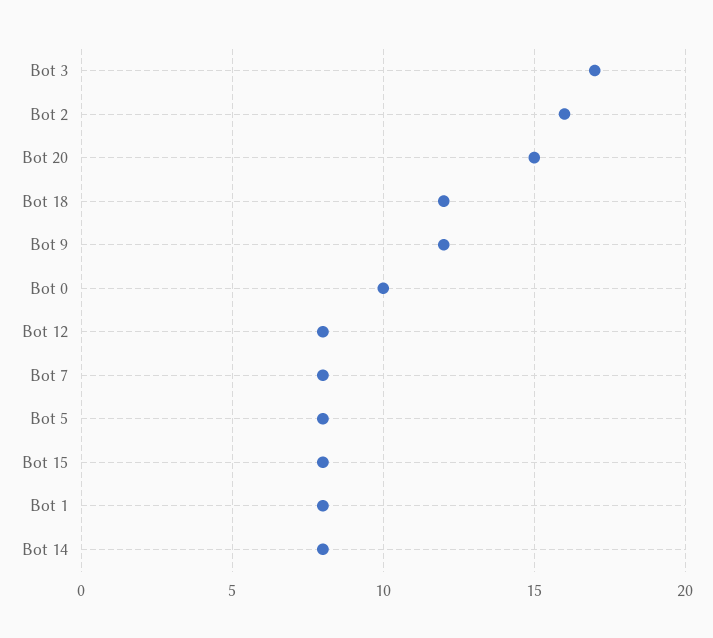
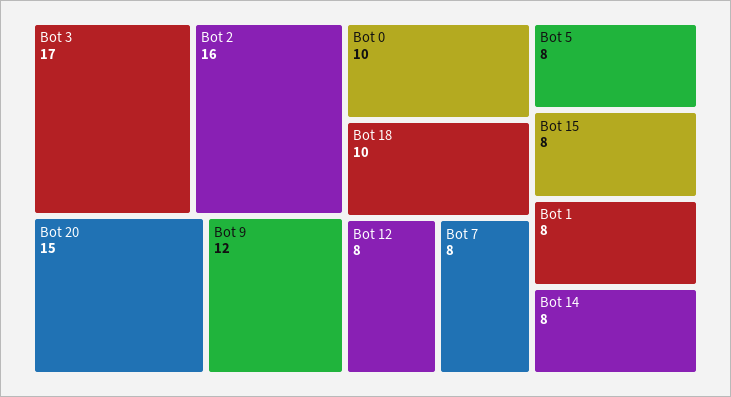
Bot 18: 12 -> 10

